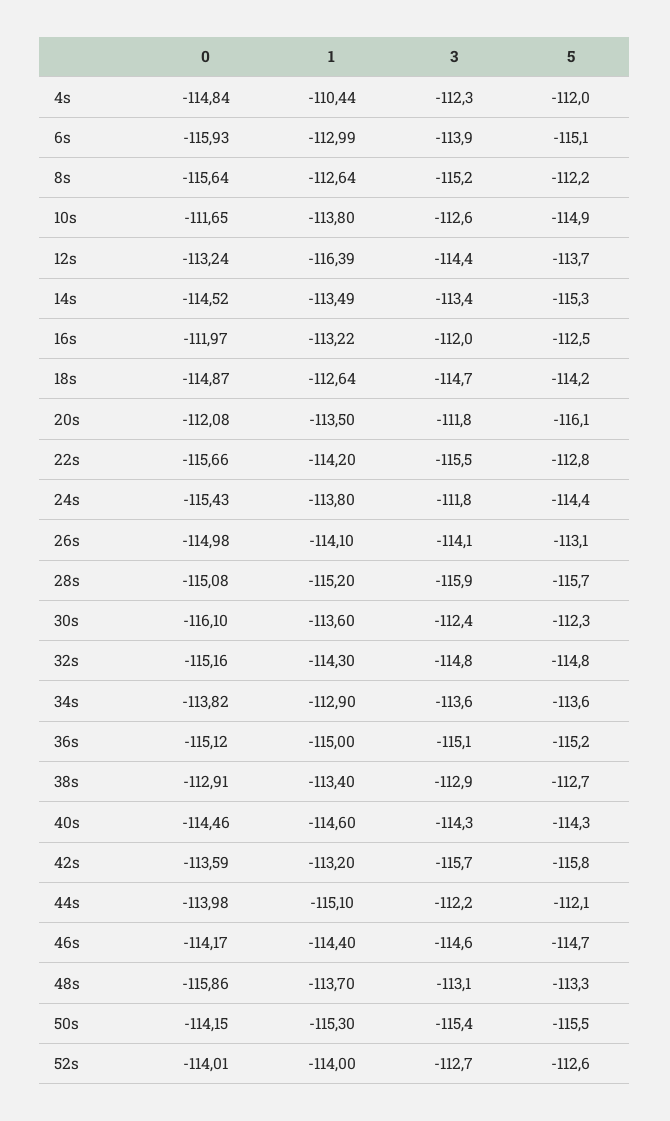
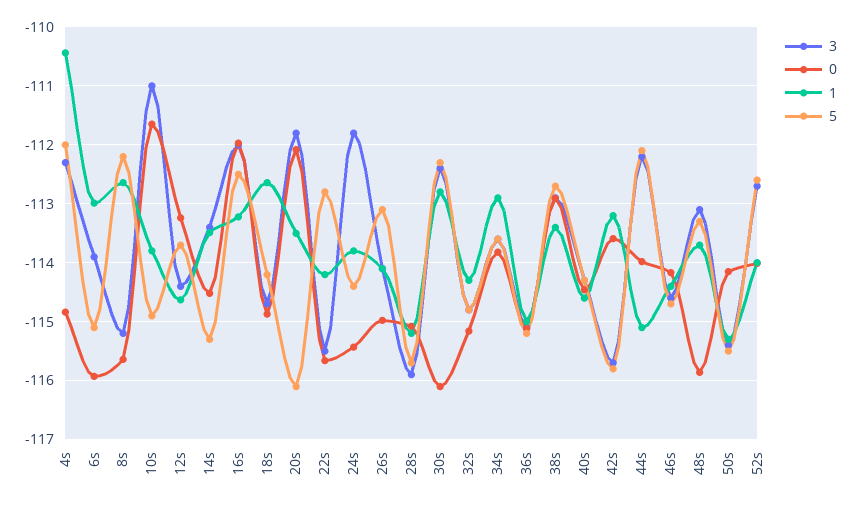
3, 10s: -112.6 -> -111
1, 12s: -116.39 -> -114.6
1, 30s: -113.6 -> -112.8

